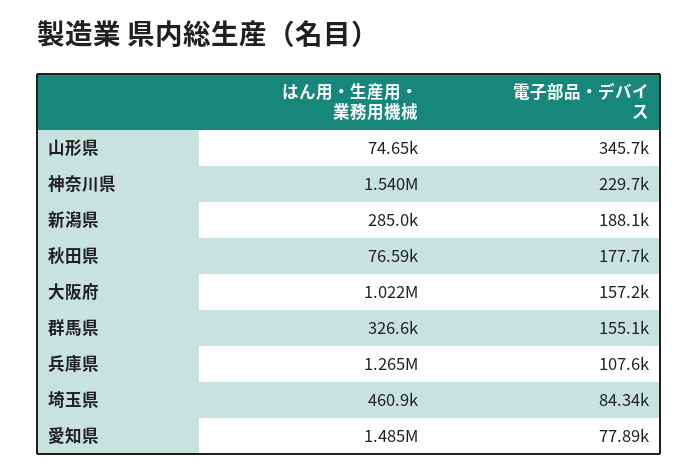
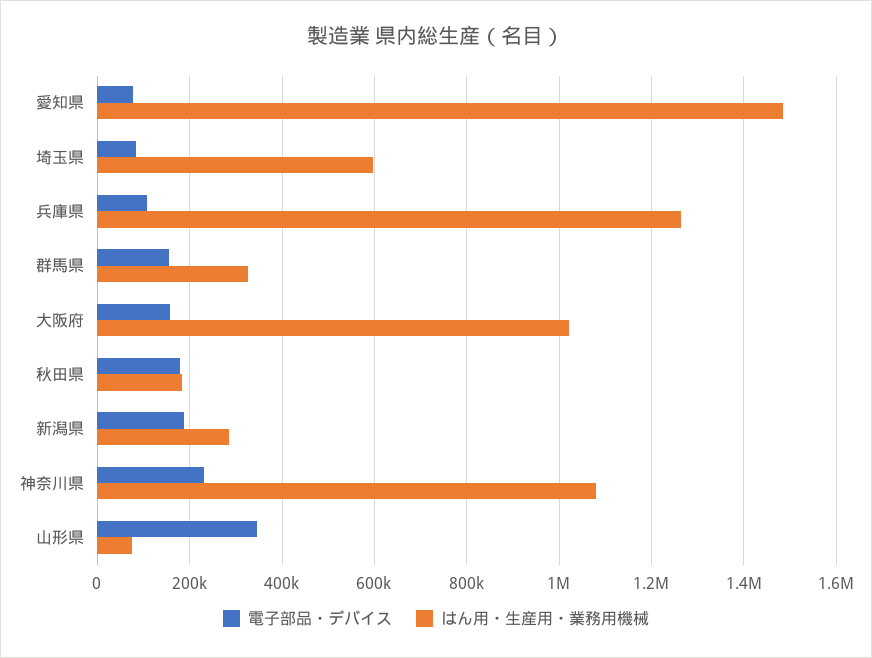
はん用・生産用・業務用機械, 神奈川県: 1540000 -> 1080000
はん用・生産用・業務用機械, 秋田県: 76590 -> 180000
はん用・生産用・業務用機械, 埼玉県: 460900 -> 600000

